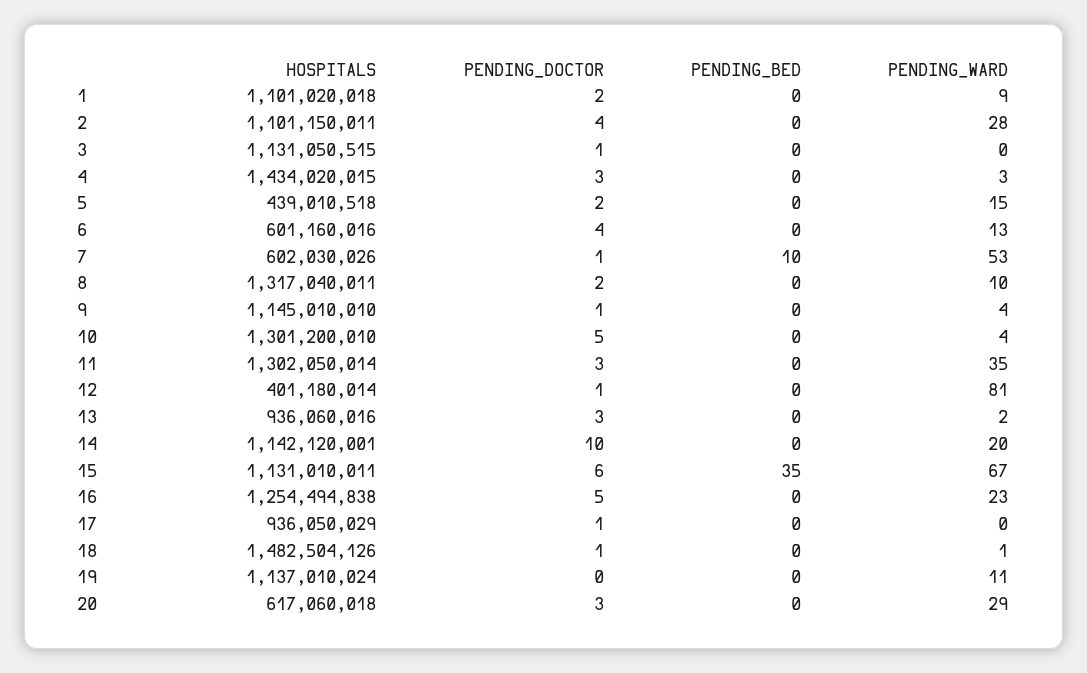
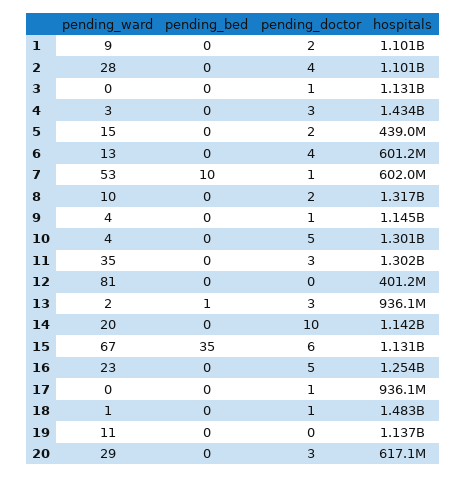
PENDING_DOCTOR, 12: 1 -> 0
PENDING_BED, 13: 0 -> 1

